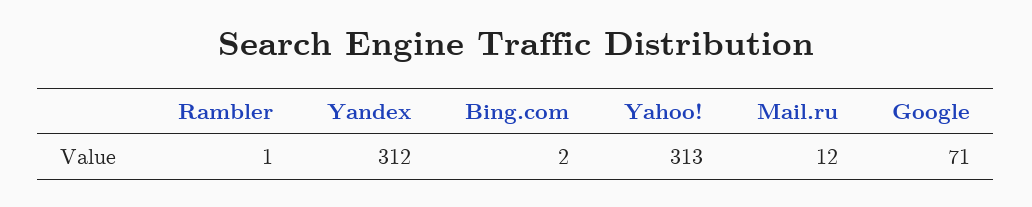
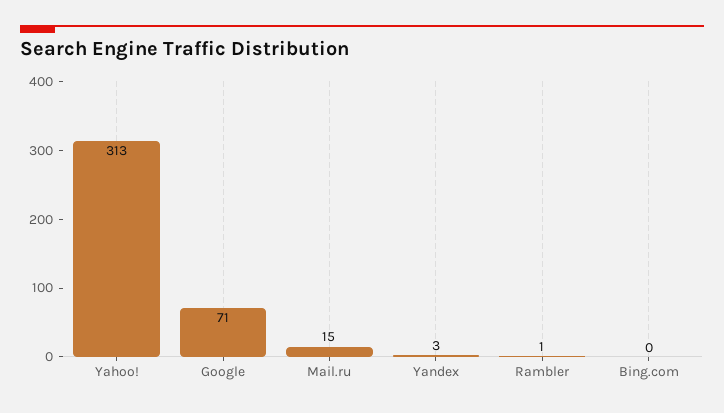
Yandex: 312 -> 3
Bing.com: 2 -> 0
Mail.ru: 12 -> 15

